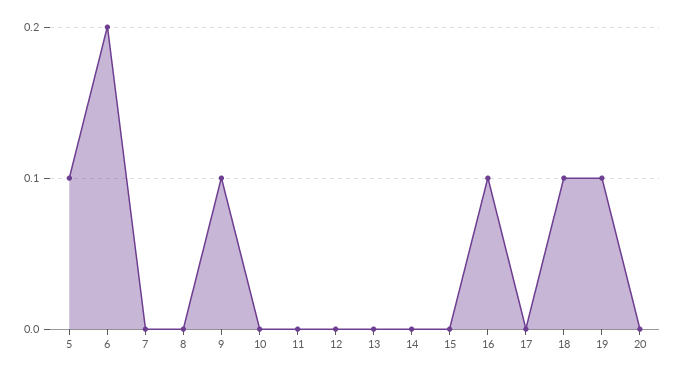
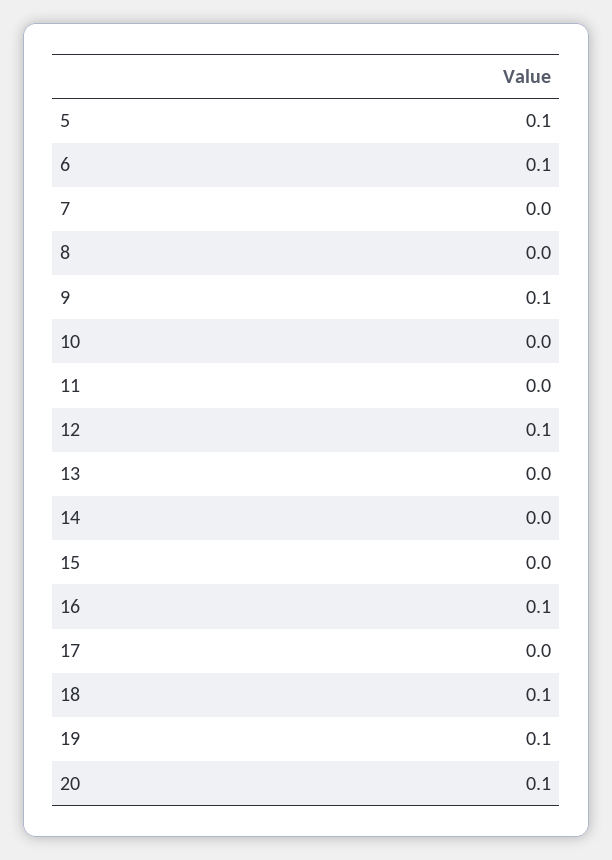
6: 0.2 -> 0.1
12: 0 -> 0.1
20: 0 -> 0.1

